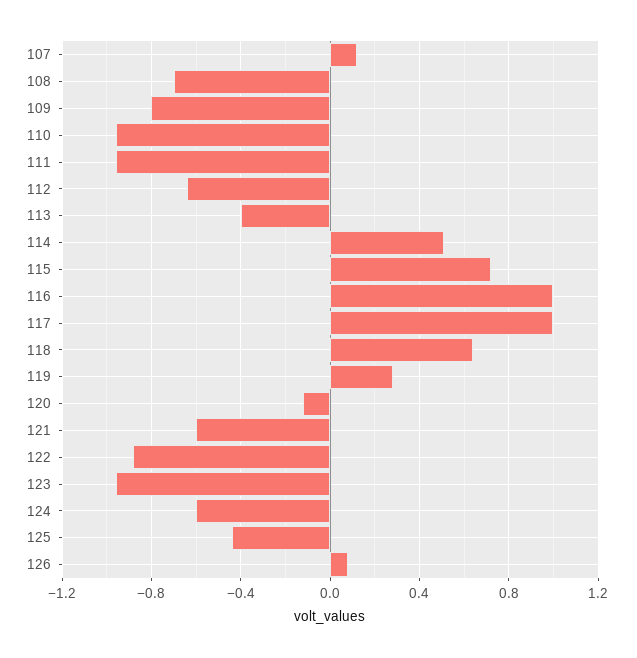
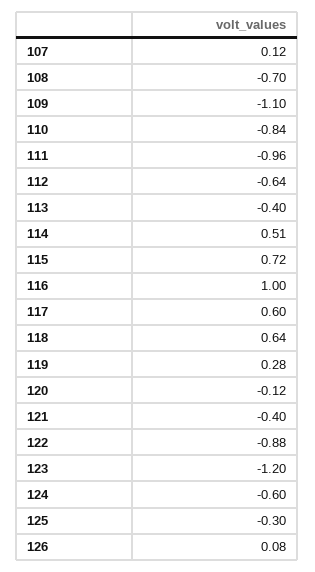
109: -0.8 -> -1.1
110: -0.95 -> -0.84
117: 1 -> 0.6
121: -0.6 -> -0.4
123: -0.95 -> -1.2
125: -0.45 -> -0.3

